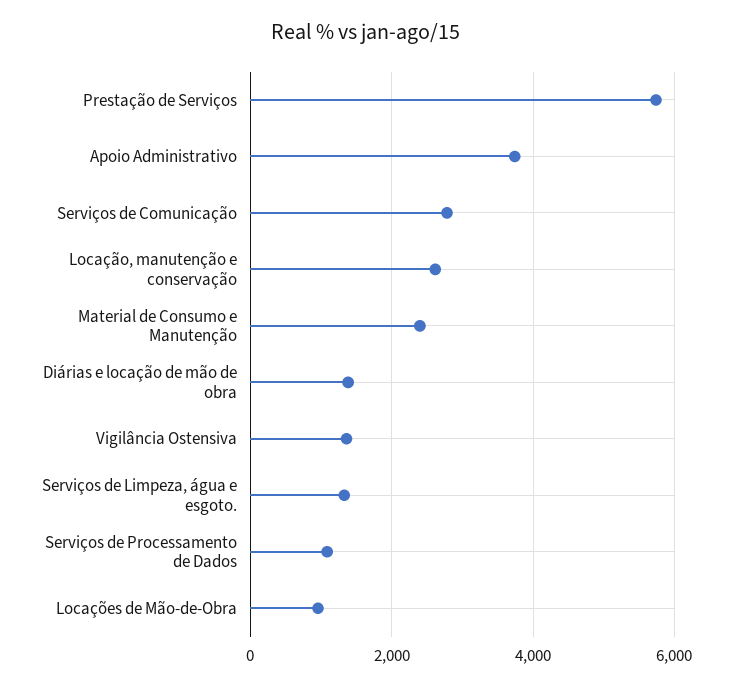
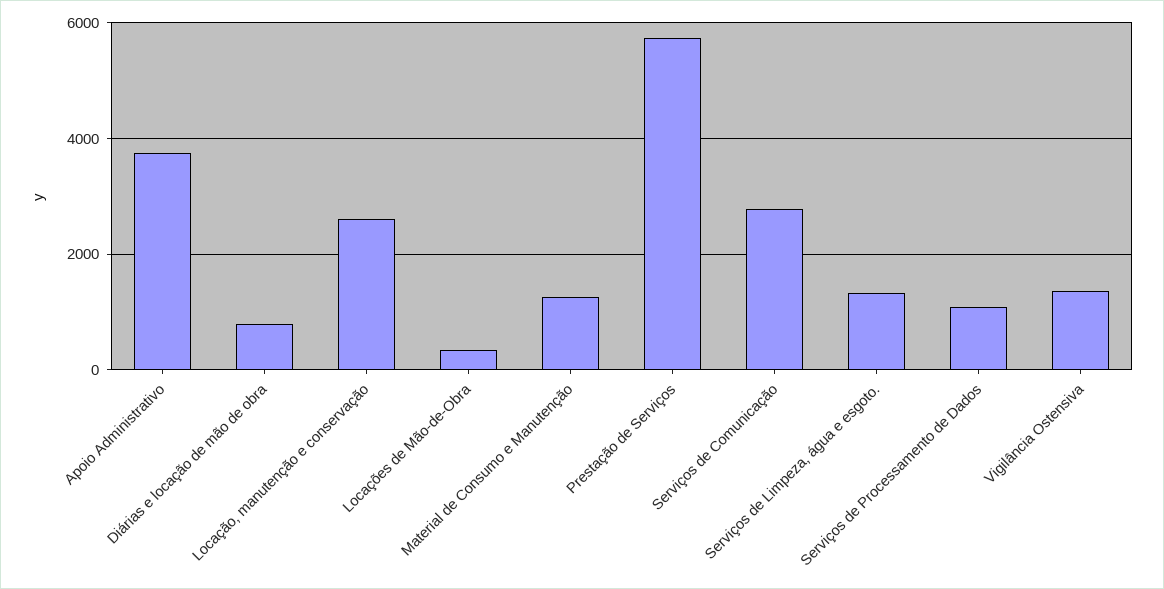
Material de Consumo e Manutenção: 2400 -> 1200
Diárias e locação de mão de obra: 1400 -> 800
Locações de Mão-de-Obra: 1000 -> 400

